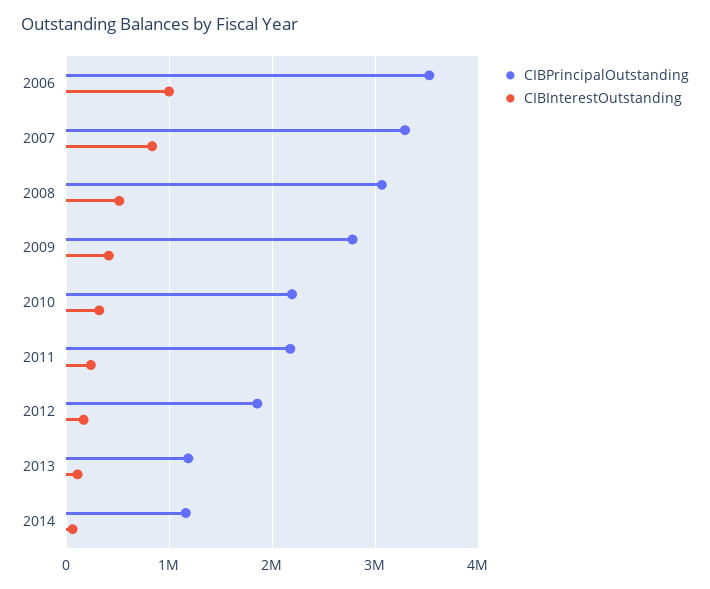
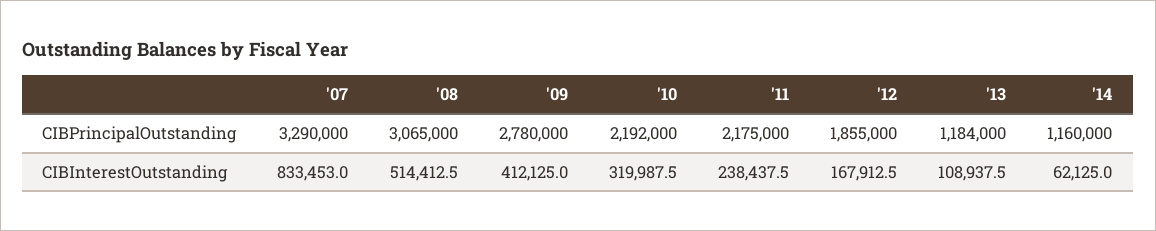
CIBPrincipalOutstanding, 2006: 3500000 -> none
CIBInterestOutstanding, 2006: 1000000 -> none

